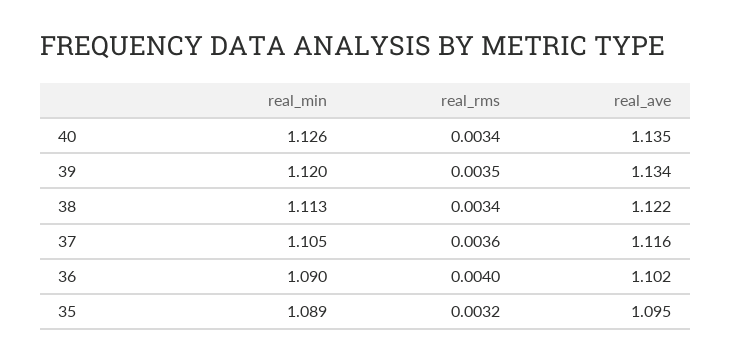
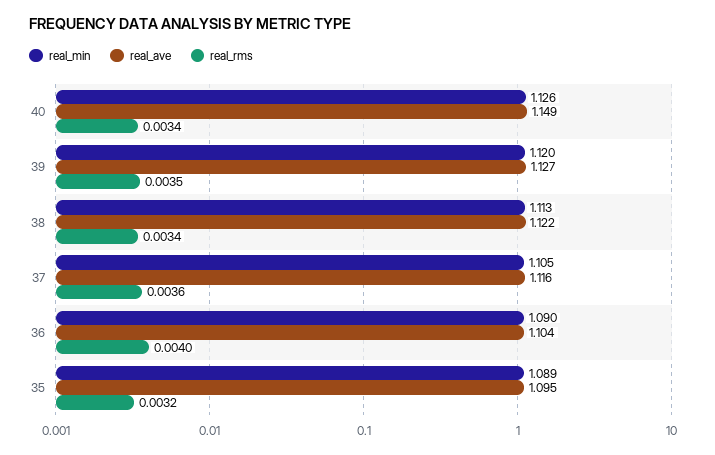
real_ave, 40: 1.135 -> 1.149
real_ave, 39: 1.134 -> 1.127
real_ave, 36: 1.102 -> 1.104

